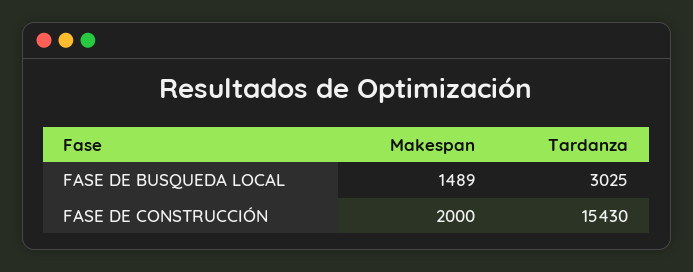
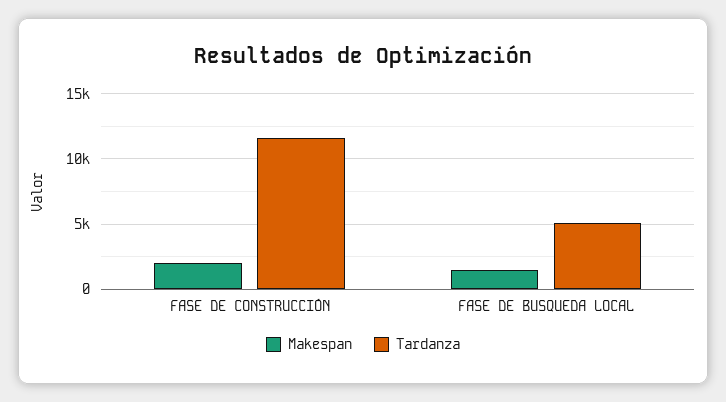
Tardanza, FASE DE BUSQUEDA LOCAL: 3025 -> 5000
Tardanza, FASE DE CONSTRUCCIÓN: 15430 -> 11500

